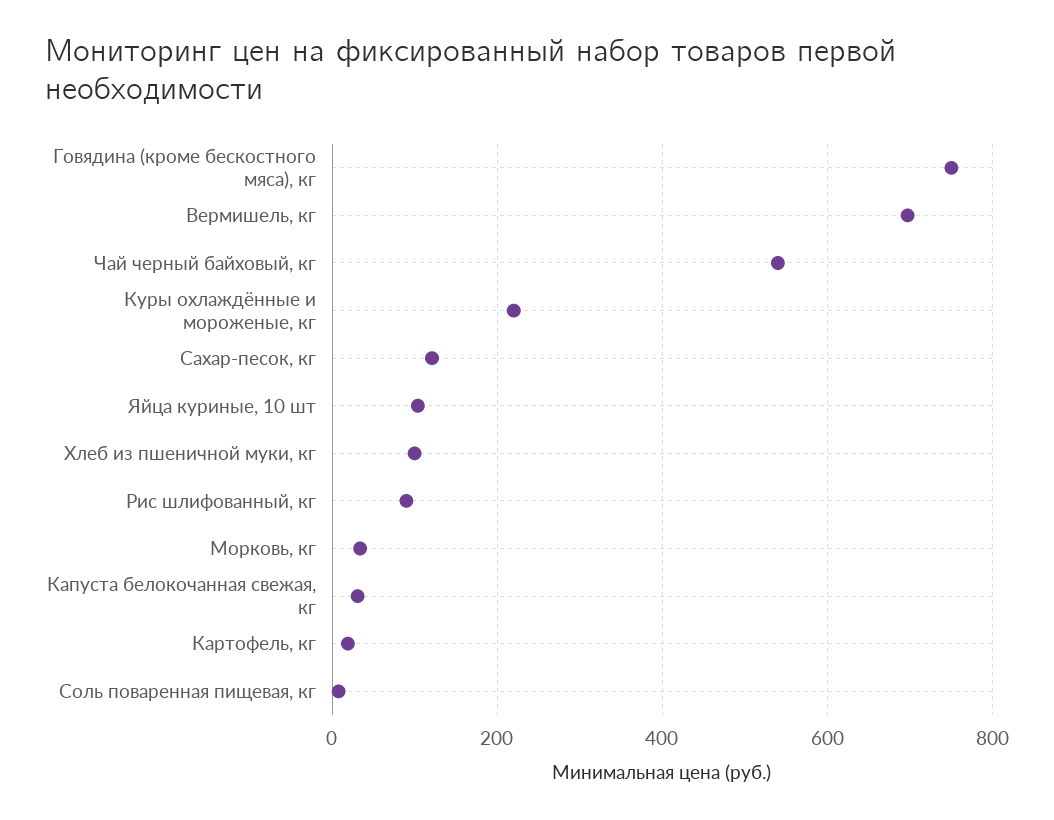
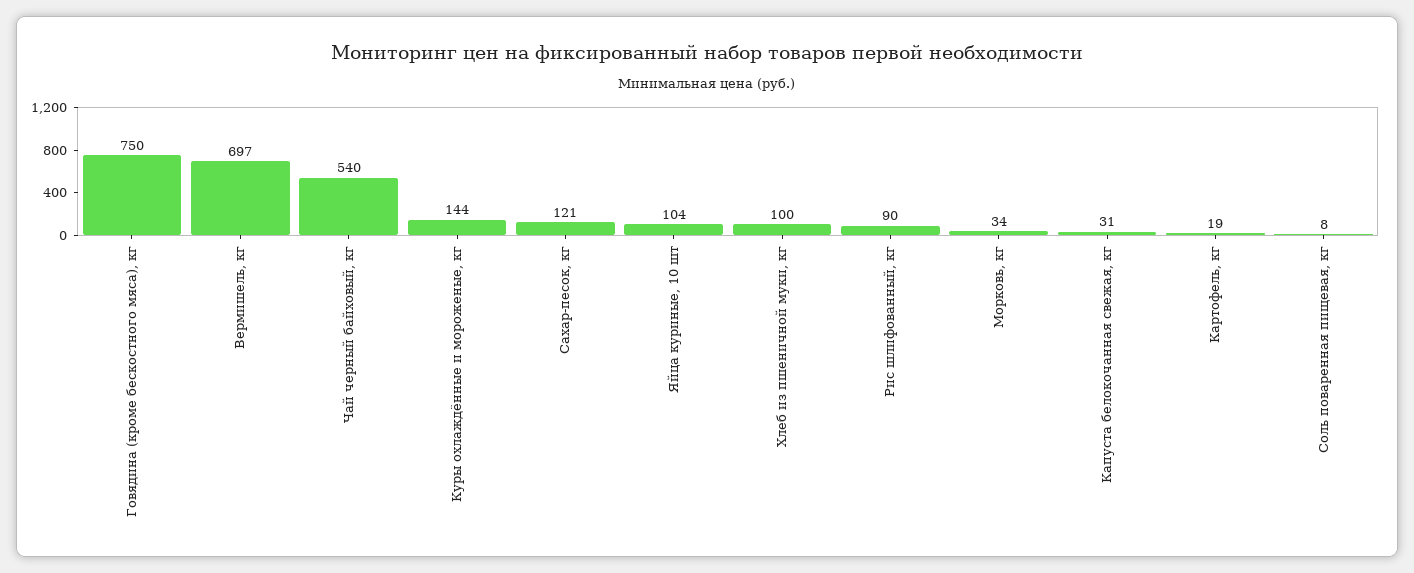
Куры охлаждённые и мороженые, кг: 220 -> 144

